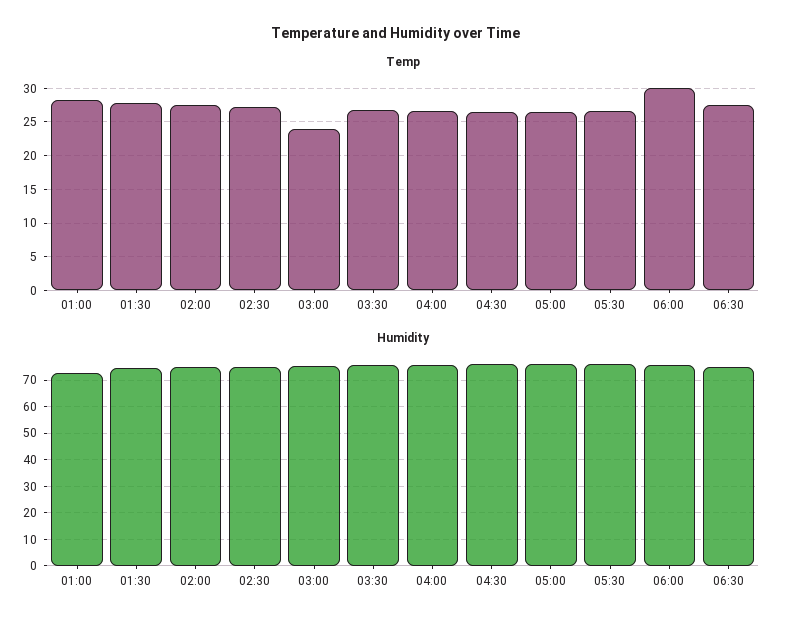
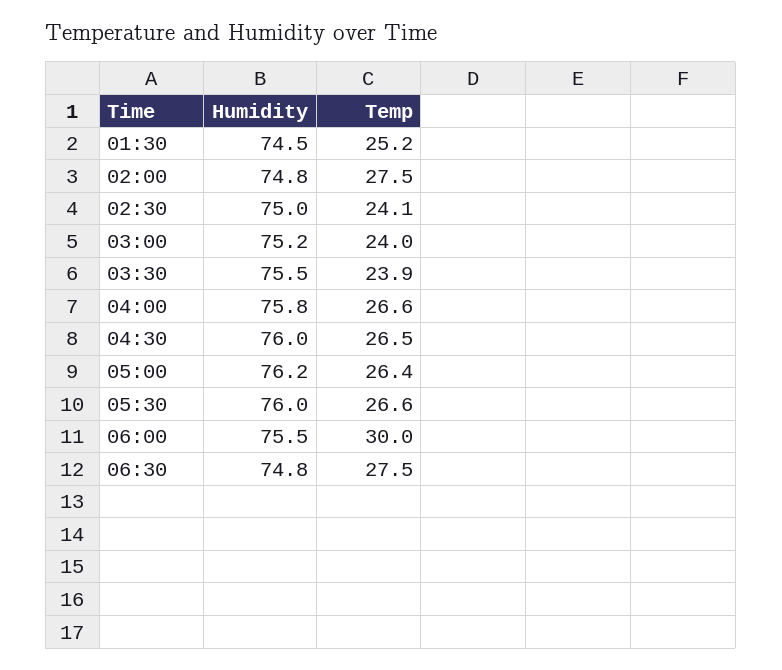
Temp, 01:00: 28 -> none
Temp, 01:30: 28 -> 25.2
Temp, 02:30: 27 -> 24.1
Temp, 03:30: 27 -> 23.9
Humidity, 01:00: 72.5 -> none

